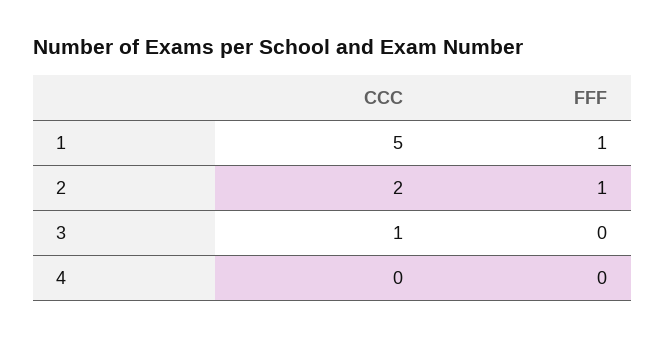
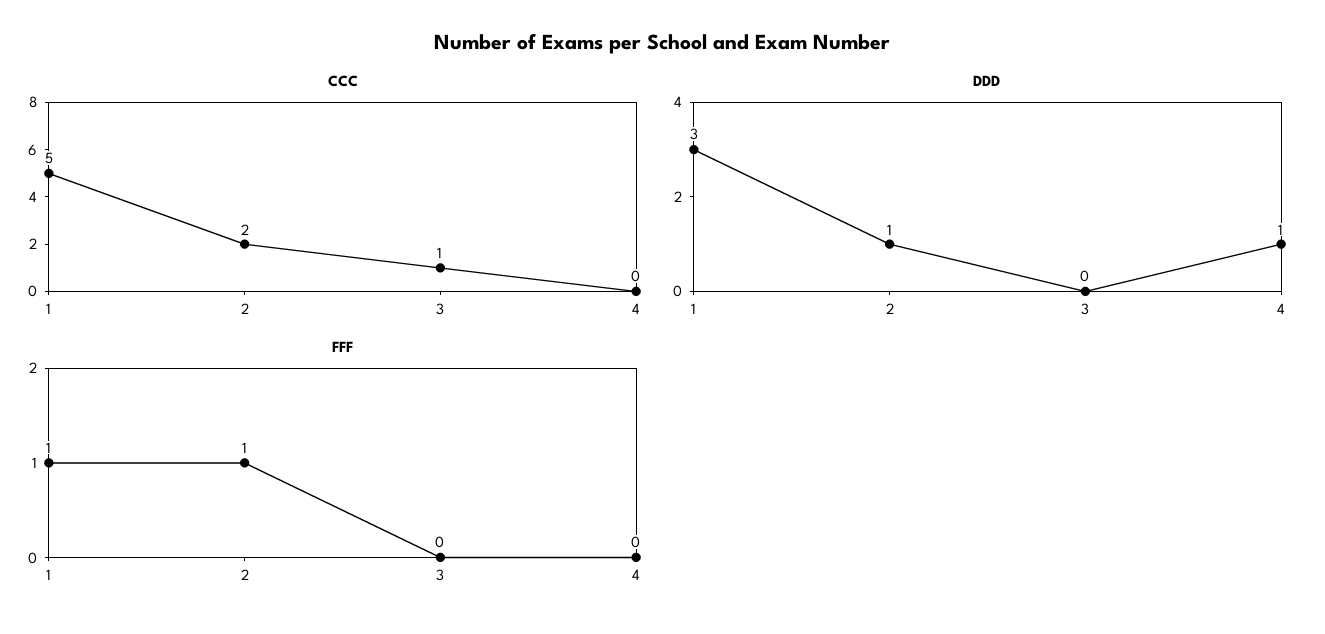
DDD, 1: none -> 3
DDD, 2: none -> 1
DDD, 3: none -> 0
DDD, 4: none -> 1

